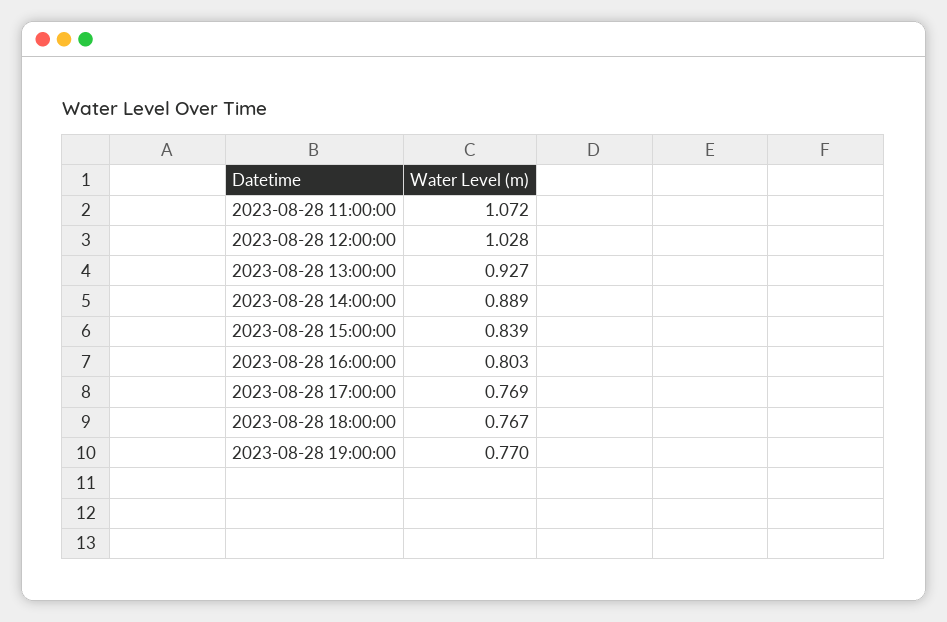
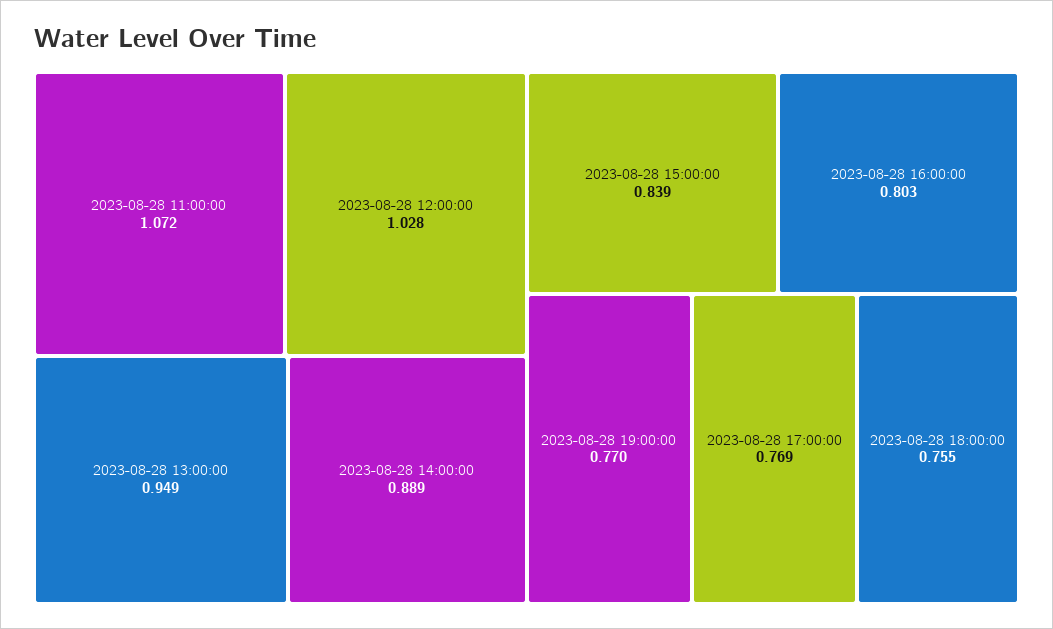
2023-08-28 13:00:00: 0.927 -> 0.949
2023-08-28 18:00:00: 0.767 -> 0.755

